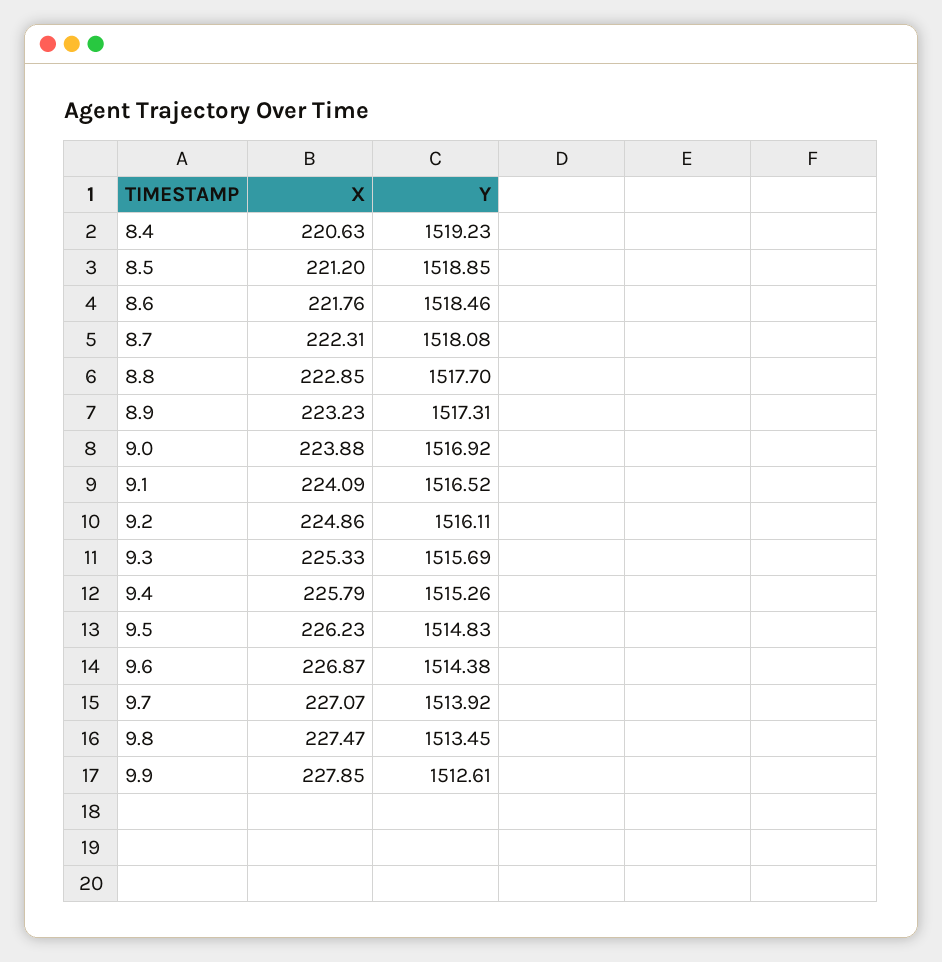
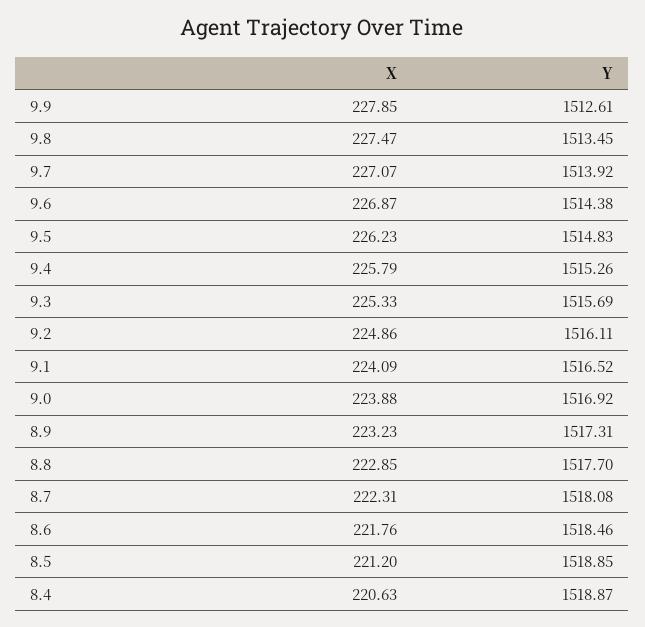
Y, 8.4: 1519.23 -> 1518.87

